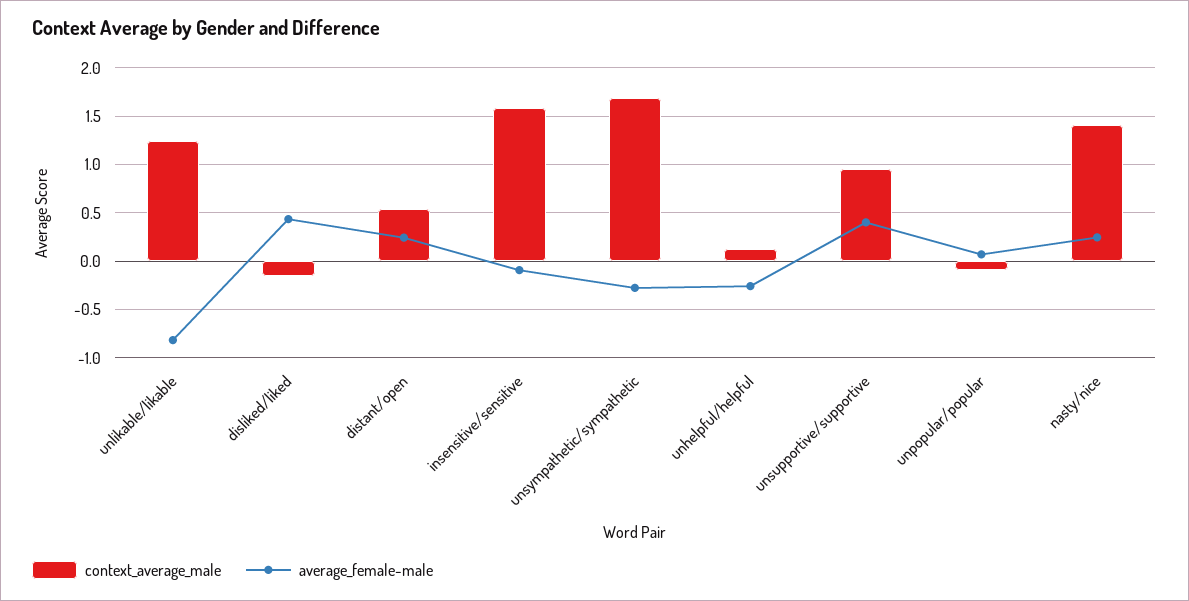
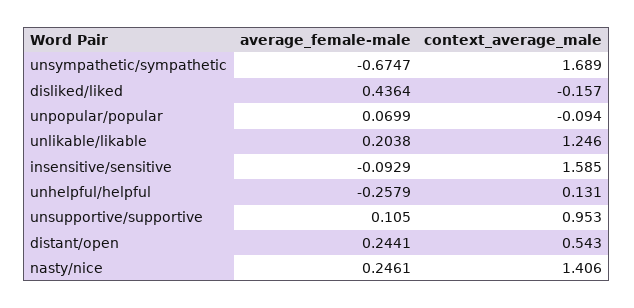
average_female-male, unlikable/likable: -0.8 -> 0.2038
average_female-male, unsympathetic/sympathetic: -0.3 -> -0.6747
average_female-male, unsupportive/supportive: 0.4 -> 0.105

